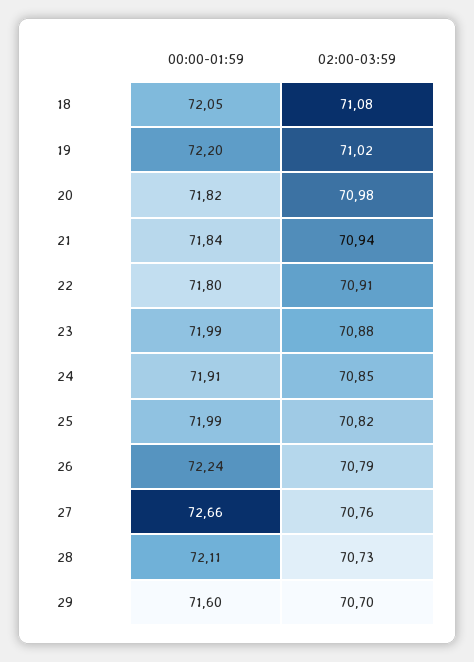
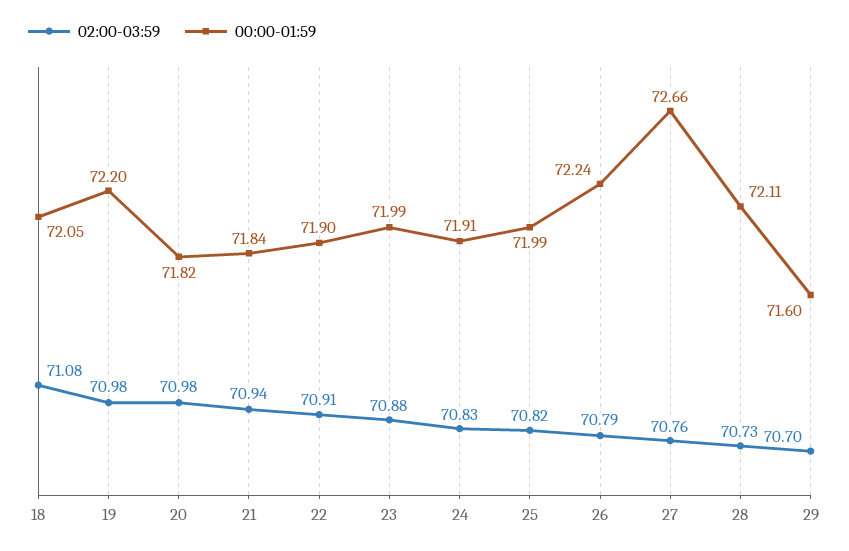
02:00-03:59, 19: 71.02 -> 70.98
00:00-01:59, 22: 71.8 -> 71.9
02:00-03:59, 24: 70.85 -> 70.83

